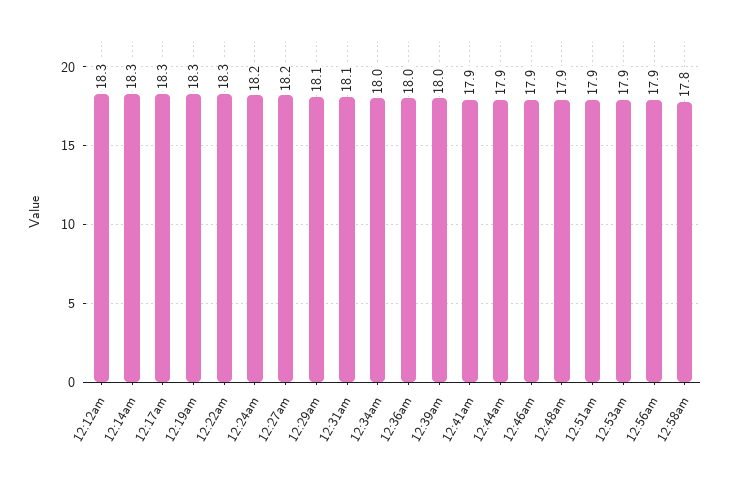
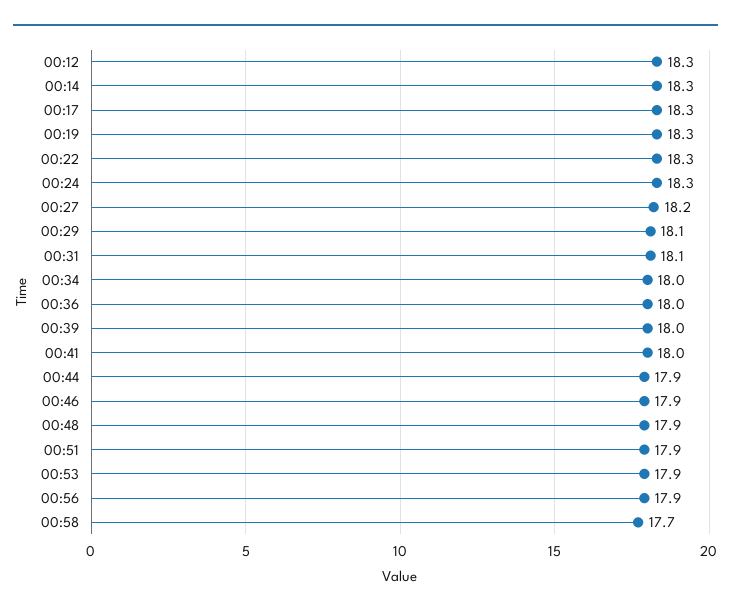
12:24am: 18.2 -> 18.3
12:41am: 17.9 -> 18
12:58am: 17.8 -> 17.7

